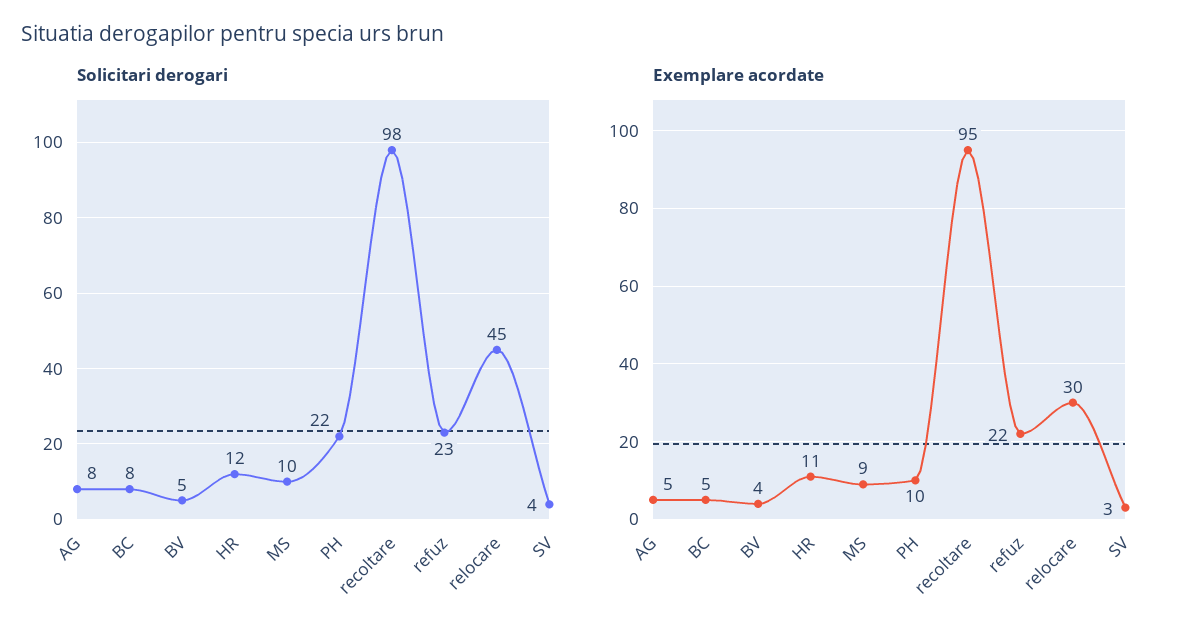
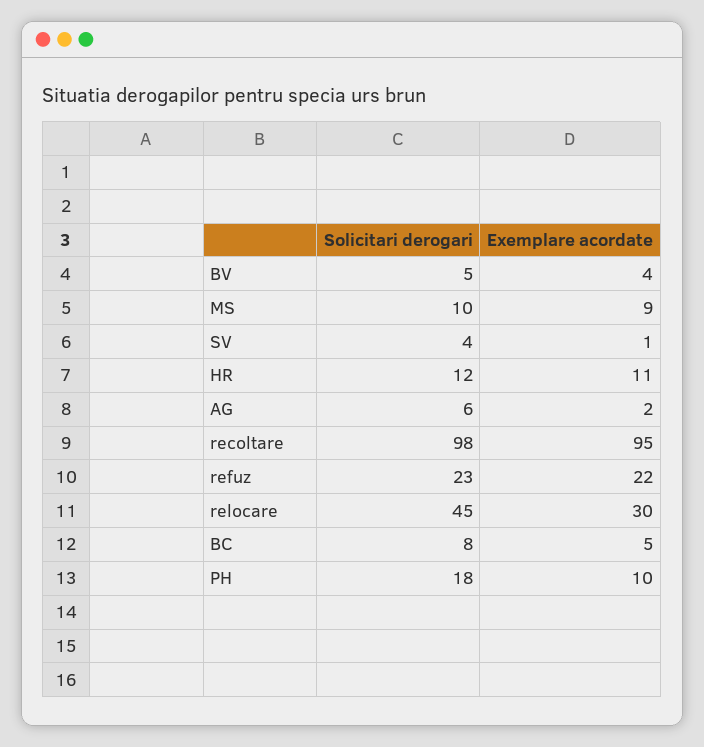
Solicitari derogari, AG: 8 -> 6
Solicitari derogari, PH: 22 -> 18
Exemplare acordate, AG: 5 -> 2
Exemplare acordate, SV: 3 -> 1

